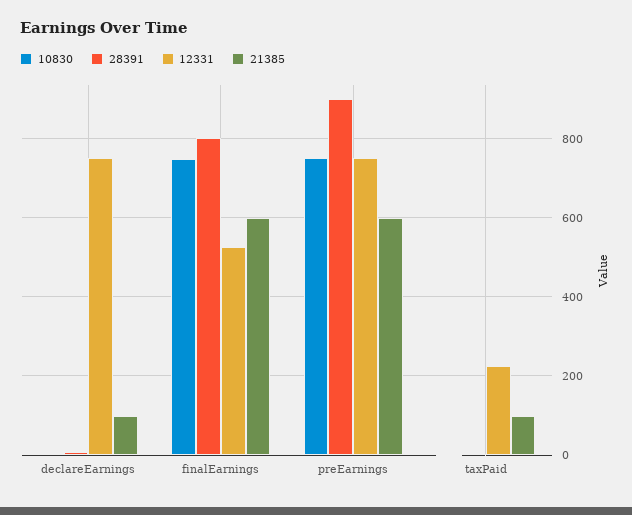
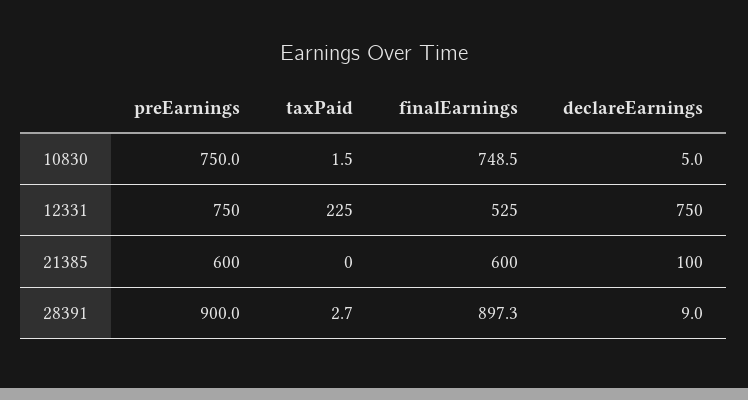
28391, finalEarnings: 800 -> 897.3
21385, taxPaid: 100 -> 0

